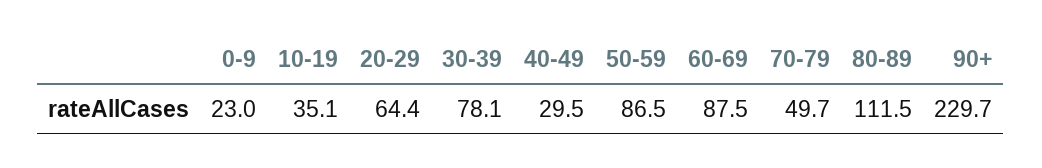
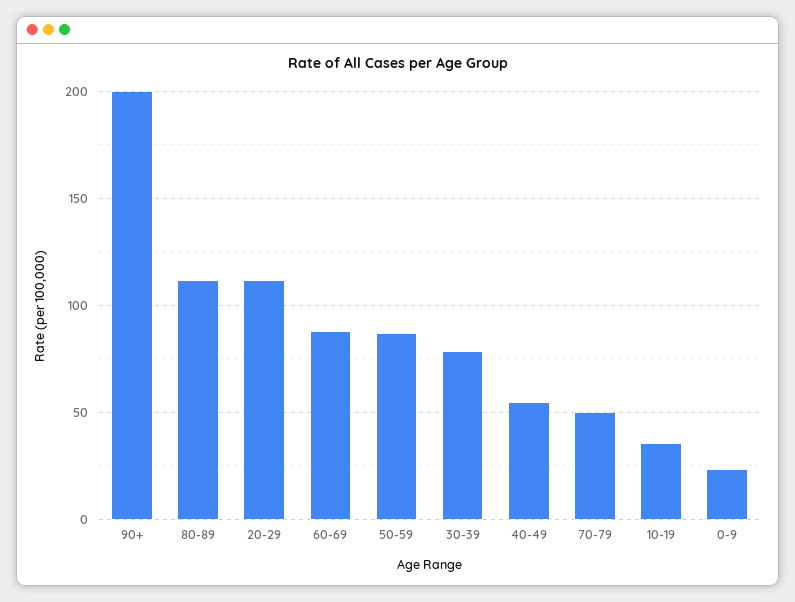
20-29: 64.4 -> 110
40-49: 29.5 -> 55
90+: 229.7 -> 200

